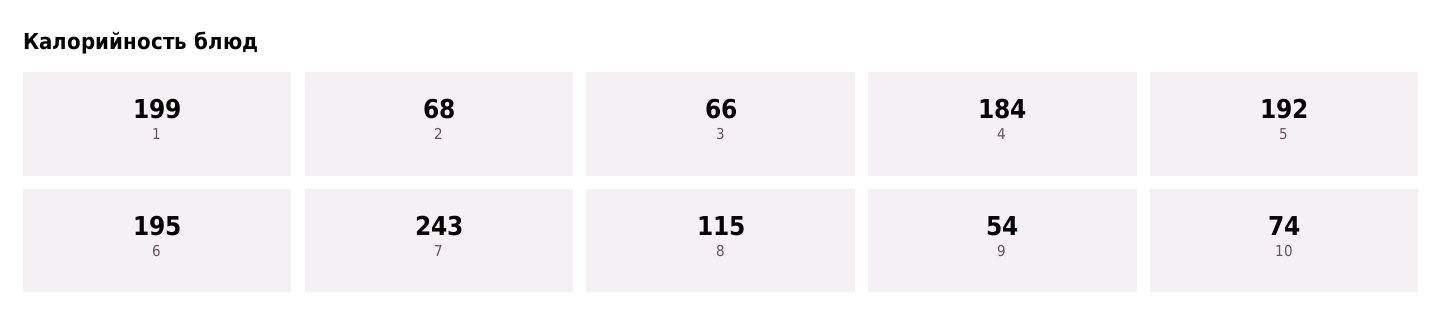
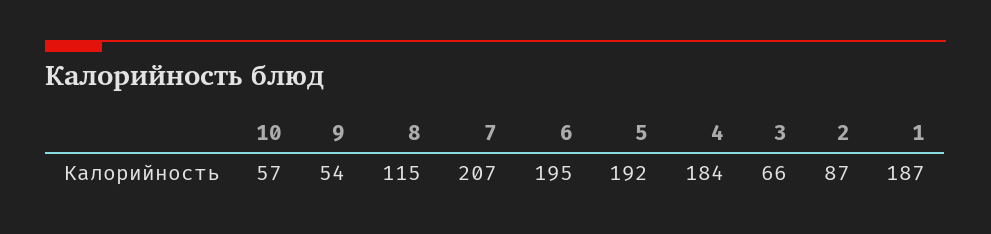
1: 199 -> 187
2: 68 -> 87
7: 243 -> 207
10: 74 -> 57

